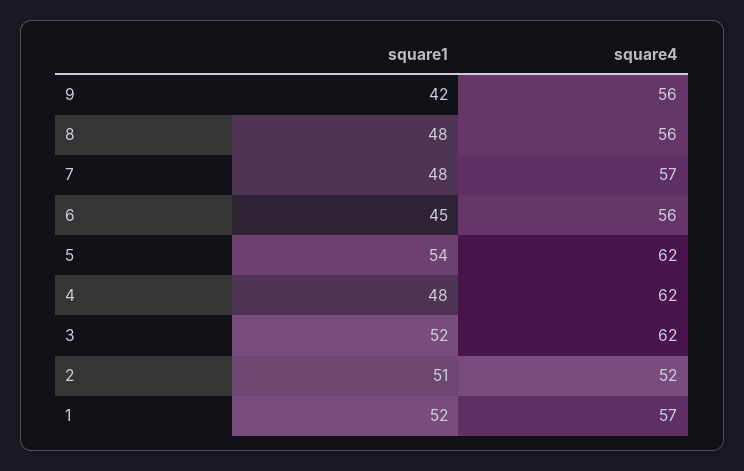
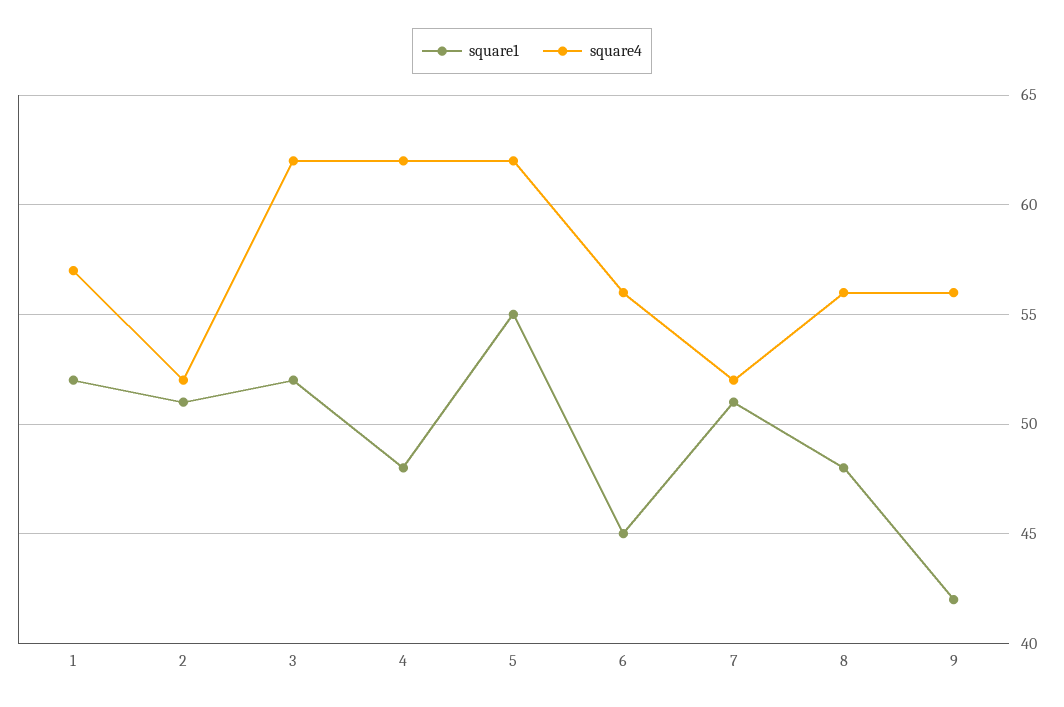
square1, 7: 48 -> 51
square4, 7: 57 -> 52
square1, 5: 54 -> 55

